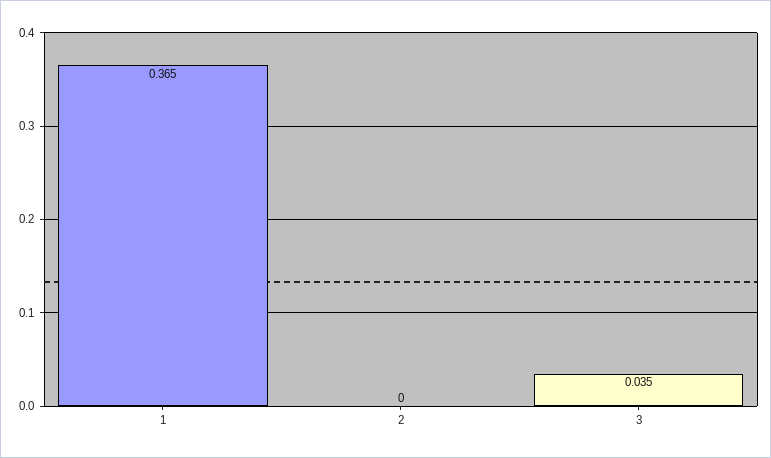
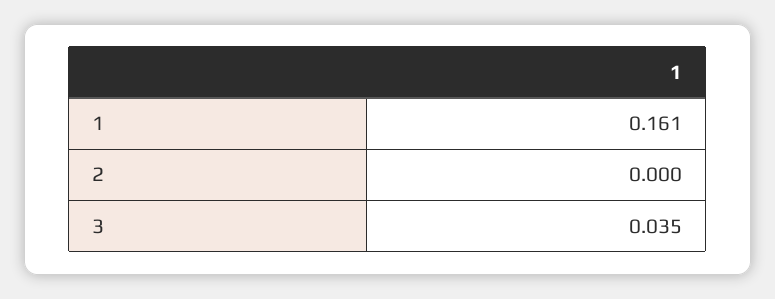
1: 0.365 -> 0.161

